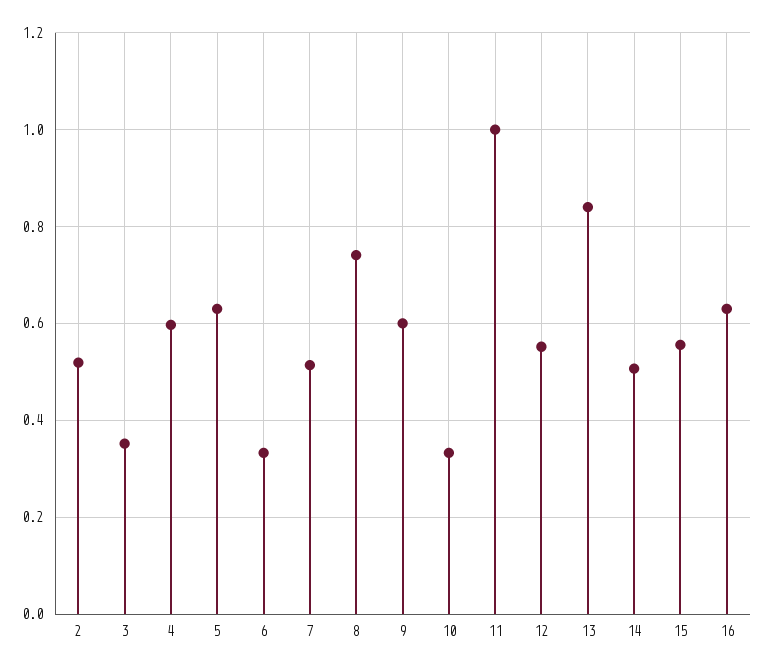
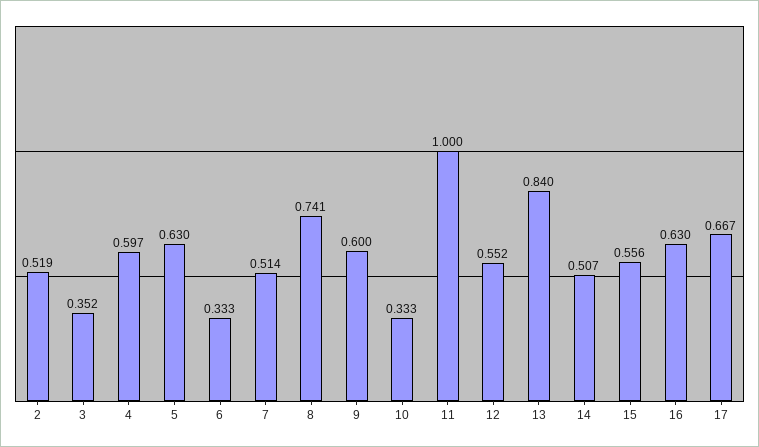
17: none -> 0.667

